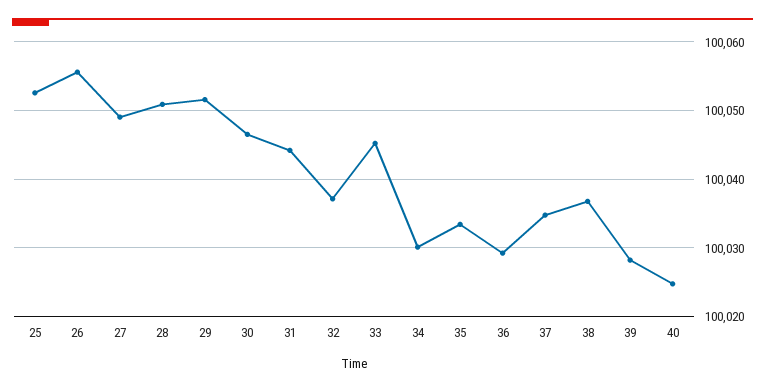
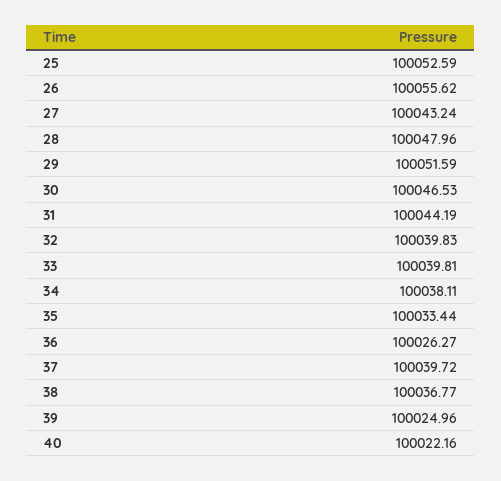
27: 100049 -> 100043.24
28: 100051 -> 100047.96
32: 100037 -> 100039.83
33: 100045 -> 100039.81
34: 100030 -> 100038.11
36: 100029 -> 100026.27
37: 100035 -> 100039.72
39: 100028 -> 100024.96
40: 100025 -> 100022.16

